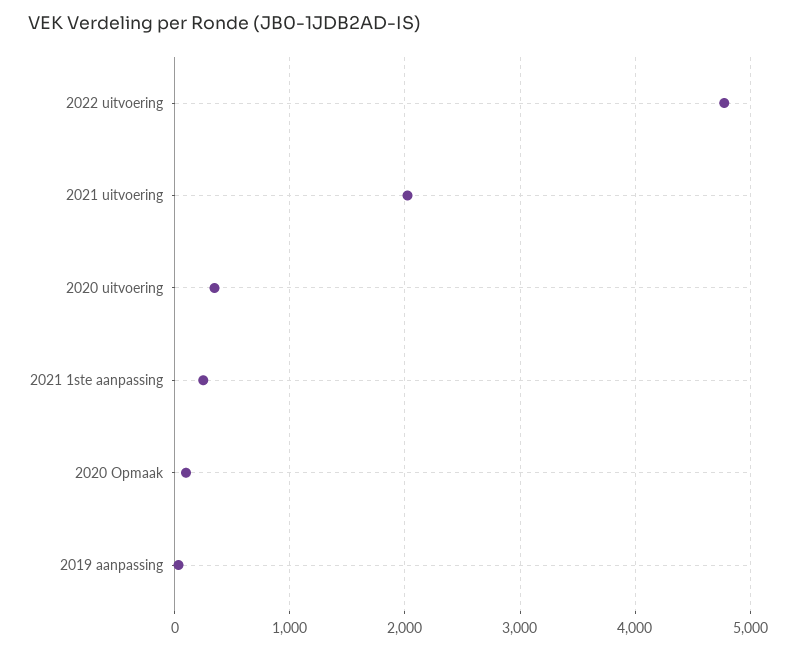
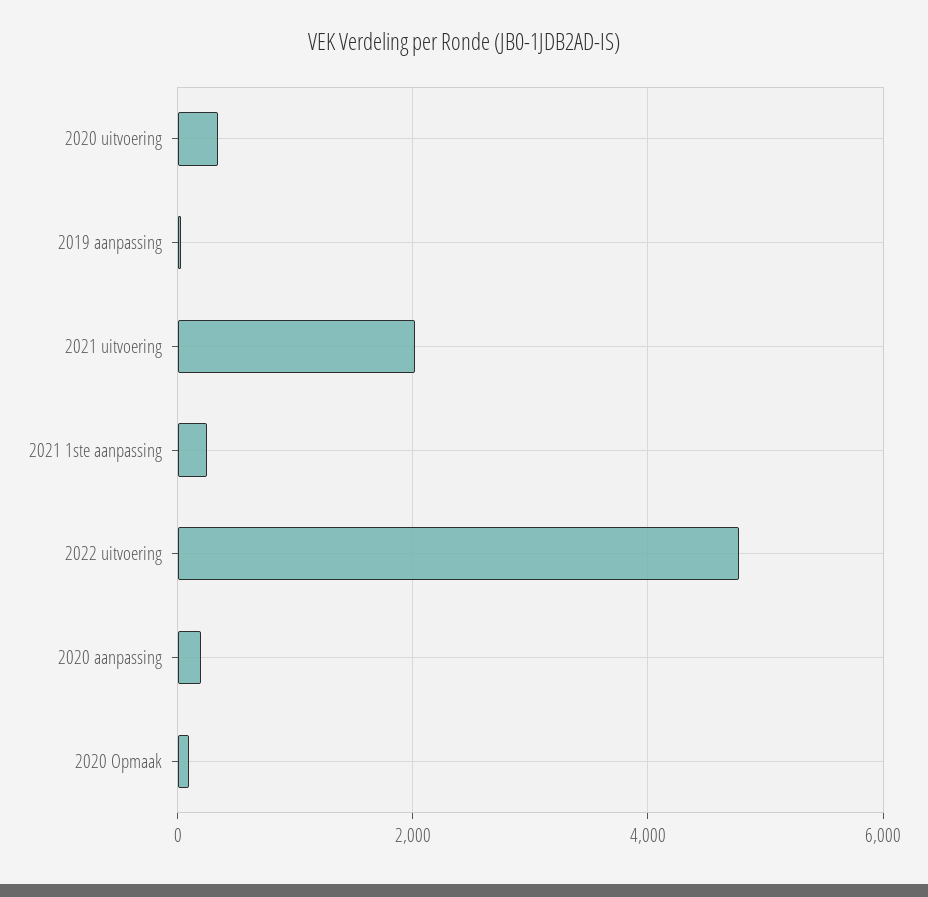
2020 aanpassing: none -> 200

